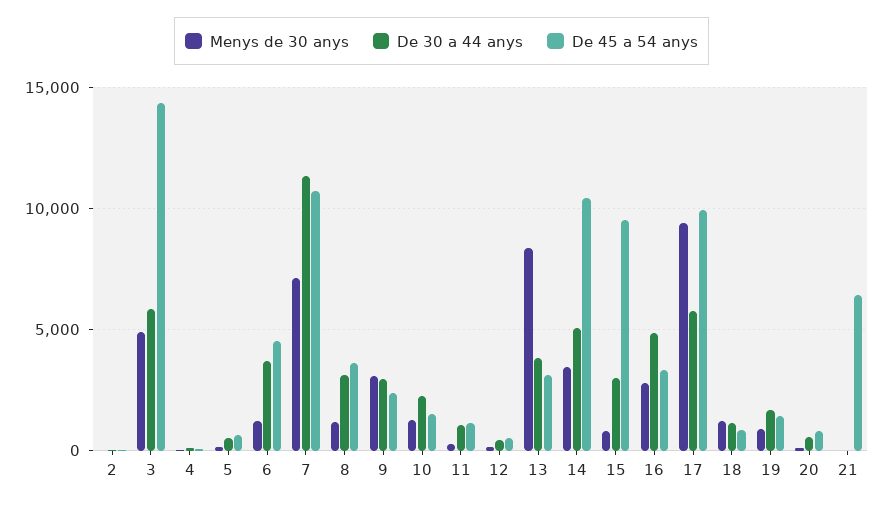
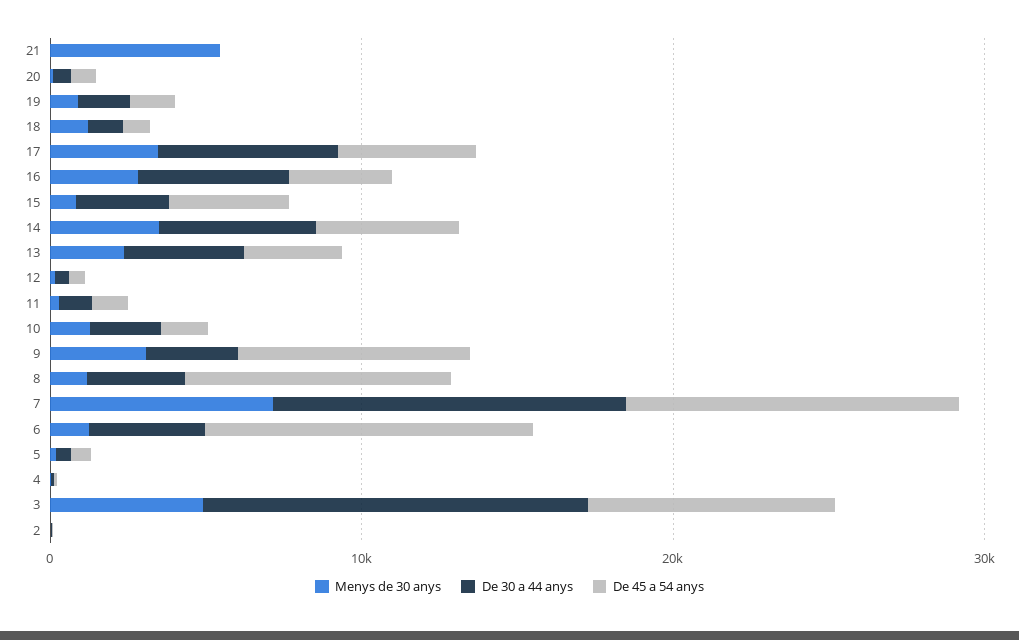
De 30 a 44 anys, 3: 6000 -> 12000
De 45 a 54 anys, 3: 14500 -> 8000
De 45 a 54 anys, 6: 4500 -> 10000
De 45 a 54 anys, 8: 3500 -> 8000
De 45 a 54 anys, 9: 2500 -> 8000
Menys de 30 anys, 13: 8500 -> 2000
De 45 a 54 anys, 14: 10500 -> 4000
De 45 a 54 anys, 15: 9500 -> 4000
Menys de 30 anys, 17: 9500 -> 4000
De 45 a 54 anys, 17: 10000 -> 4000
Menys de 30 anys, 21: 0 -> 6000
De 45 a 54 anys, 21: 6500 -> 0

